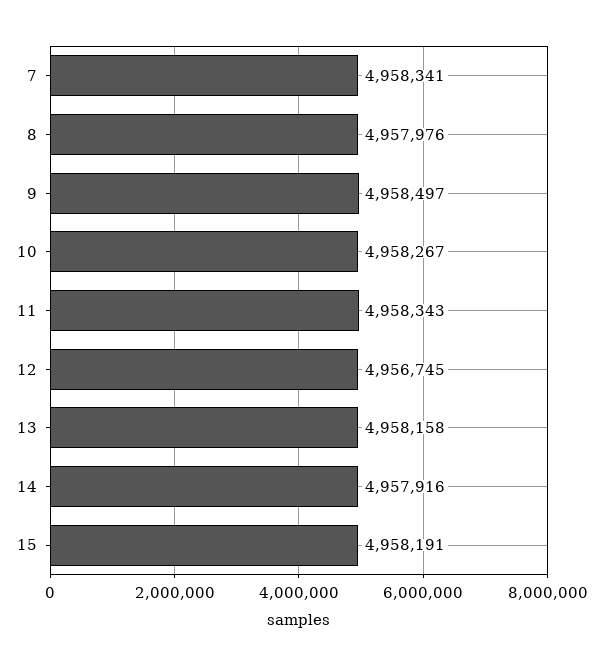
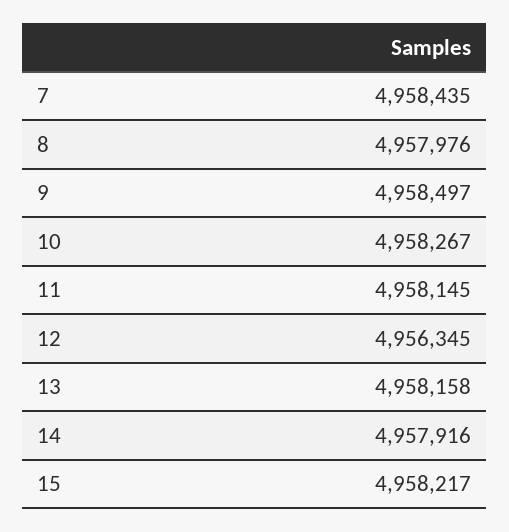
7: 4958341 -> 4958435
11: 4958343 -> 4958145
12: 4956745 -> 4956345
15: 4958191 -> 4958217

